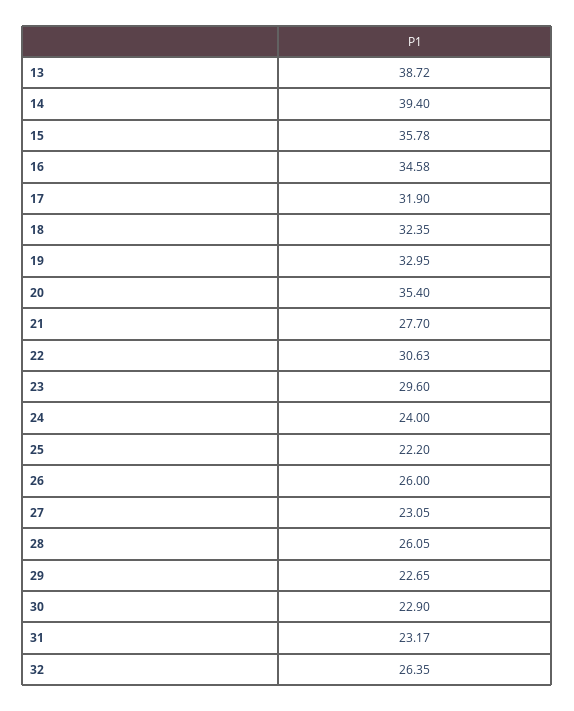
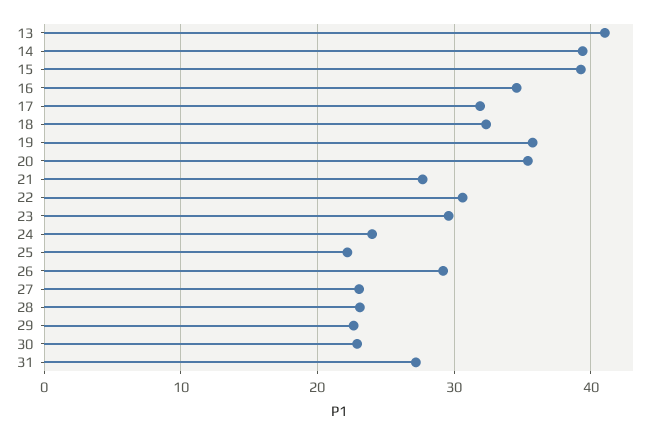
13: 38.72 -> 41
15: 35.78 -> 39
19: 32.95 -> 36
26: 26 -> 29
28: 26.05 -> 23
31: 23.17 -> 27
32: 26.35 -> none

